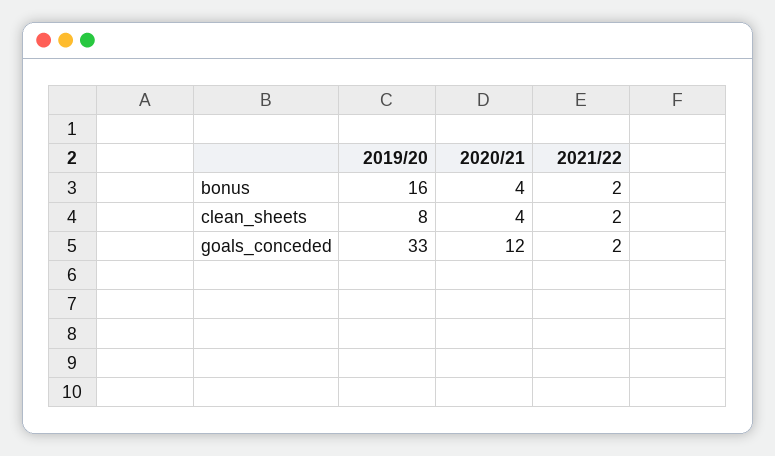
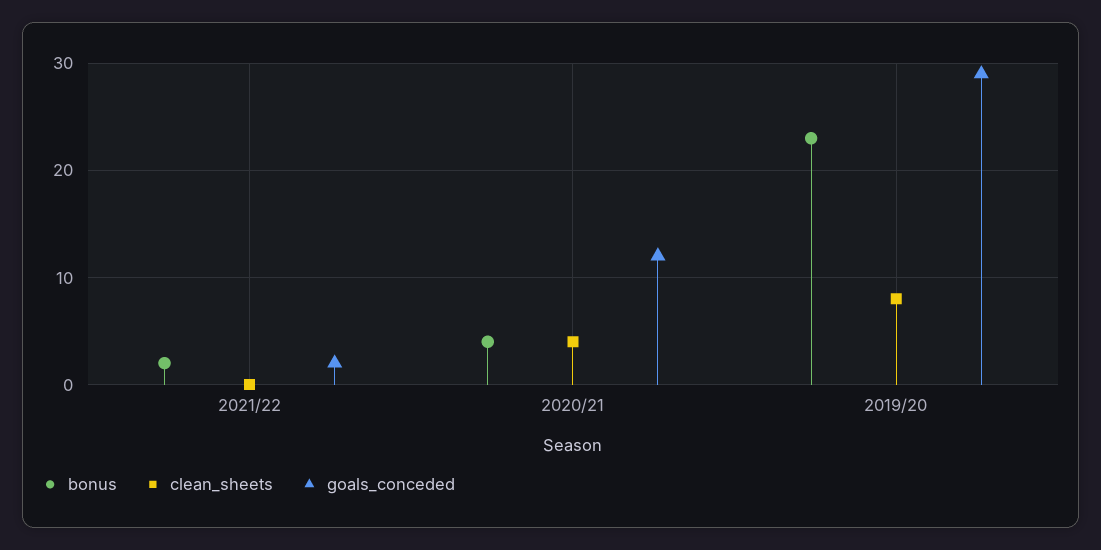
bonus, 2019/20: 16 -> 23
clean_sheets, 2021/22: 2 -> 0
goals_conceded, 2019/20: 33 -> 29

